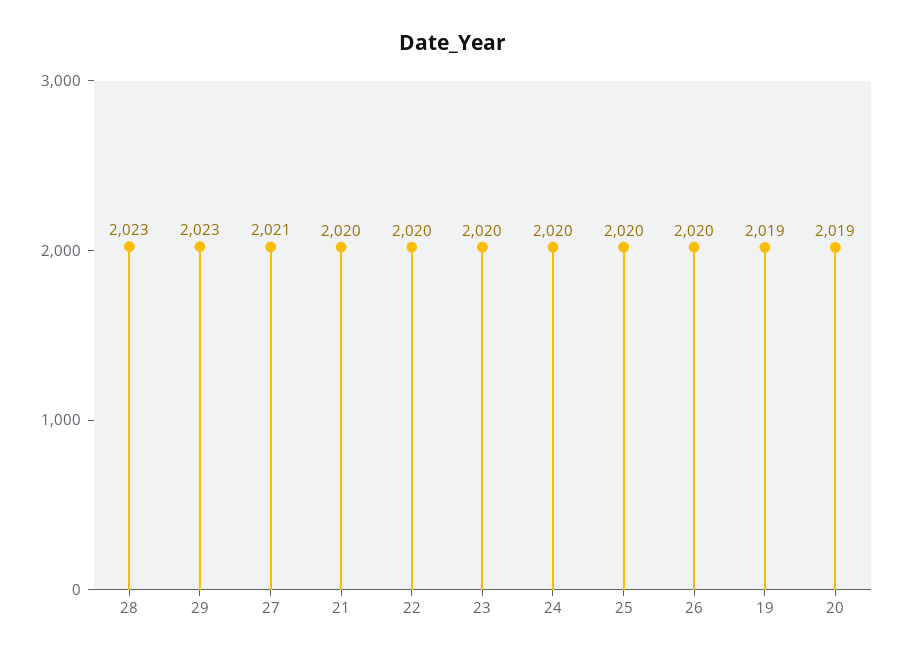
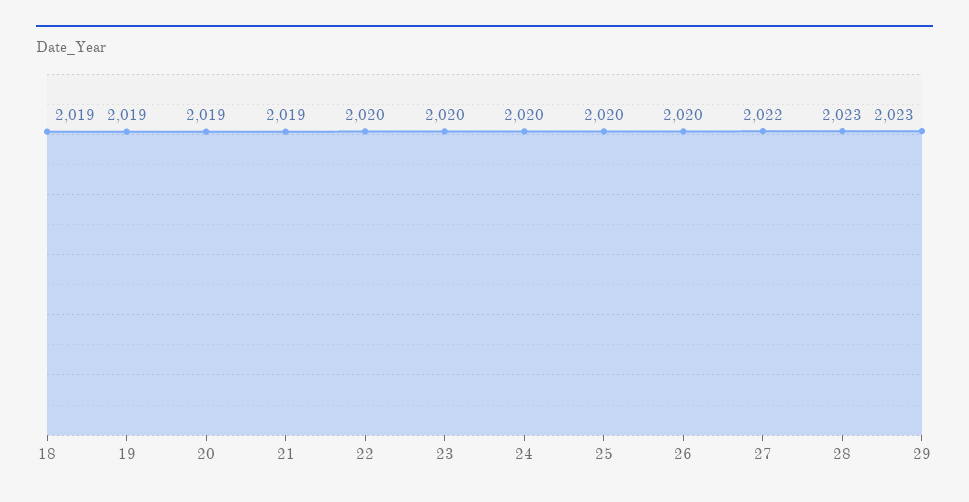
27: 2021 -> 2022
21: 2020 -> 2019
18: none -> 2019

